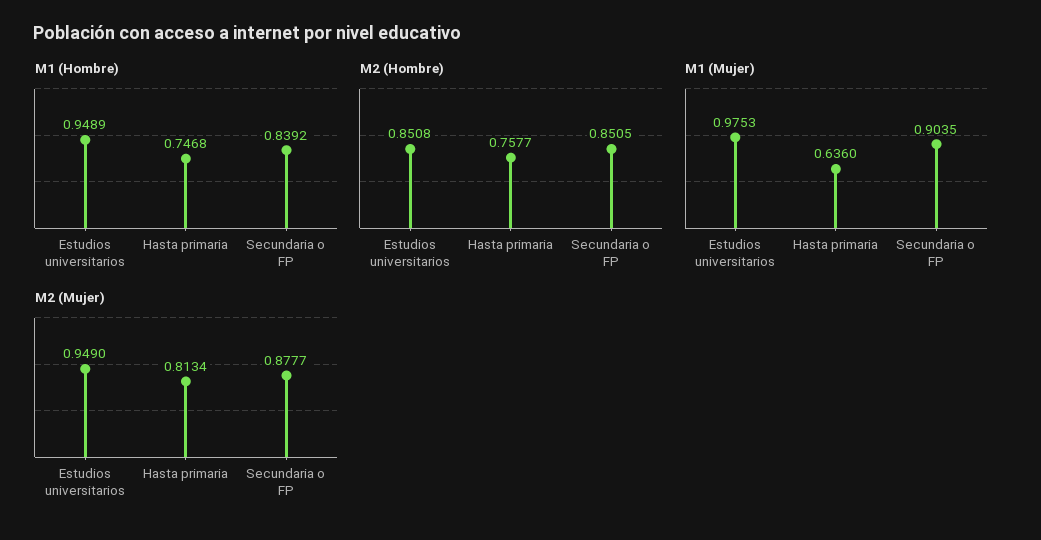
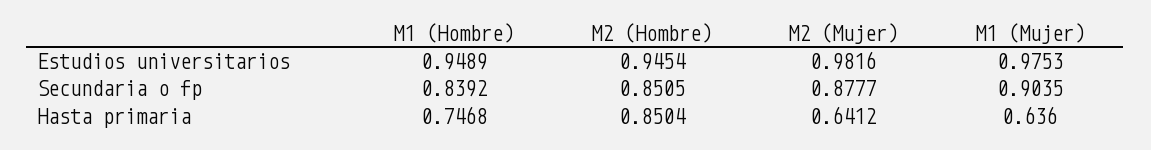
M2 (Hombre), Estudios universitarios: 0.8508 -> 0.9454
M2 (Hombre), Hasta primaria: 0.7577 -> 0.8504
M2 (Mujer), Estudios universitarios: 0.949 -> 0.9816
M2 (Mujer), Hasta primaria: 0.8134 -> 0.6412

